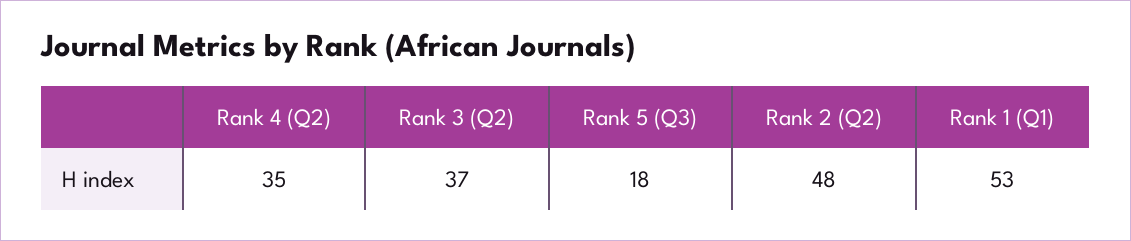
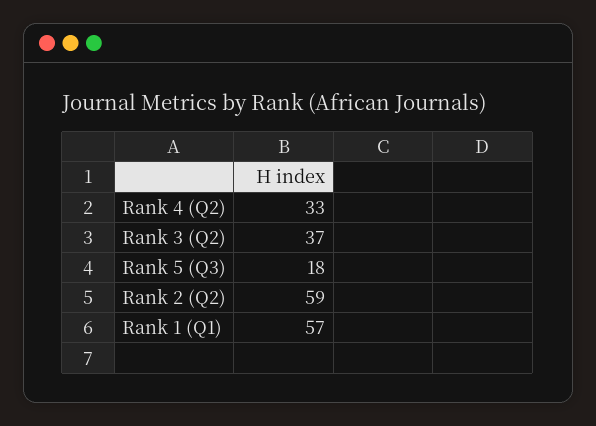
Rank 4 (Q2): 35 -> 33
Rank 2 (Q2): 48 -> 59
Rank 1 (Q1): 53 -> 57

